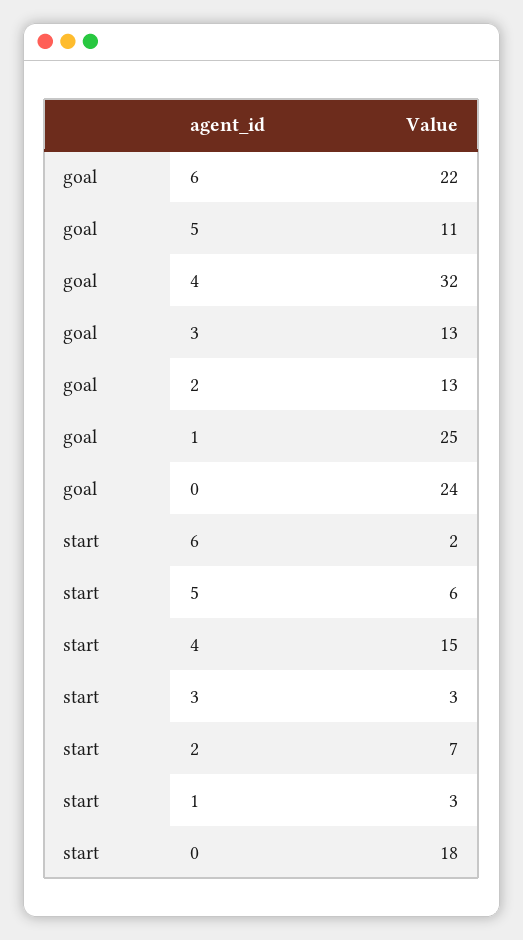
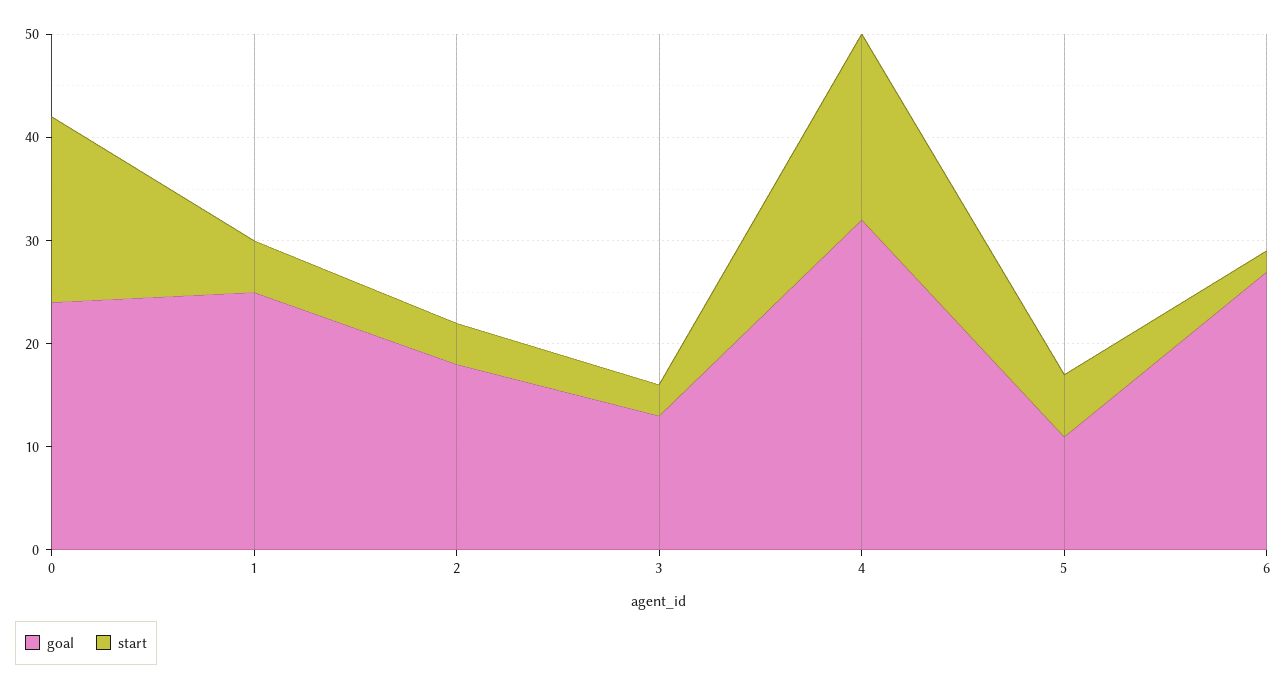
goal, 6: 22 -> 27
goal, 2: 13 -> 18
start, 4: 15 -> 18
start, 2: 7 -> 4
start, 1: 3 -> 5

